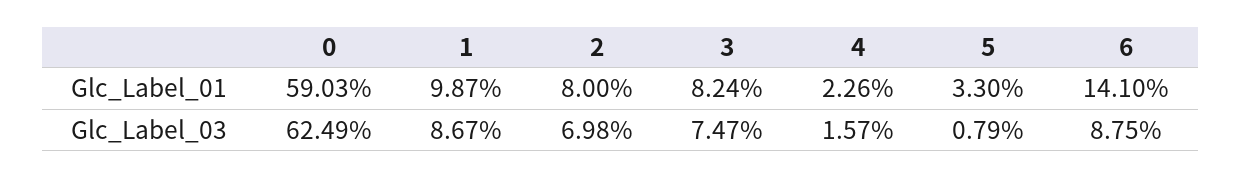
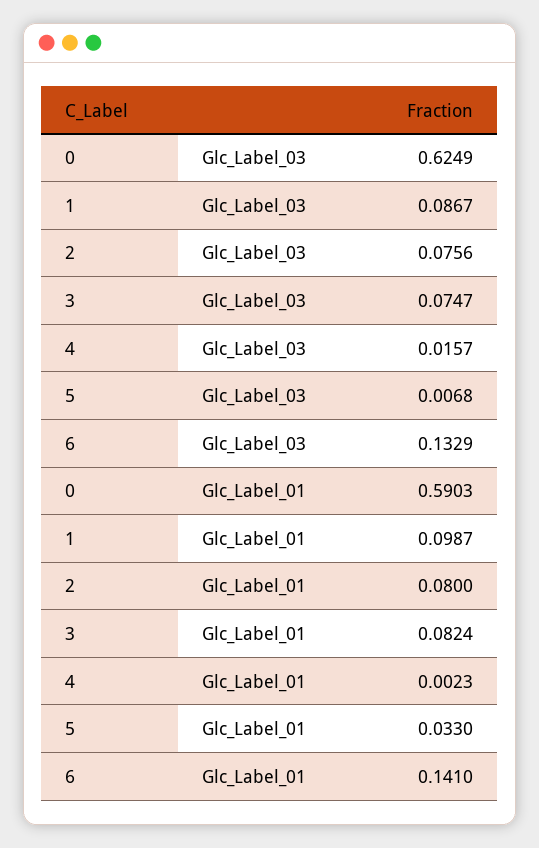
4, Glc_Label_01: 0.0226 -> 0.0023
2, Glc_Label_03: 0.0698 -> 0.0756
5, Glc_Label_03: 0.0079 -> 0.0068
6, Glc_Label_03: 0.0875 -> 0.1329

